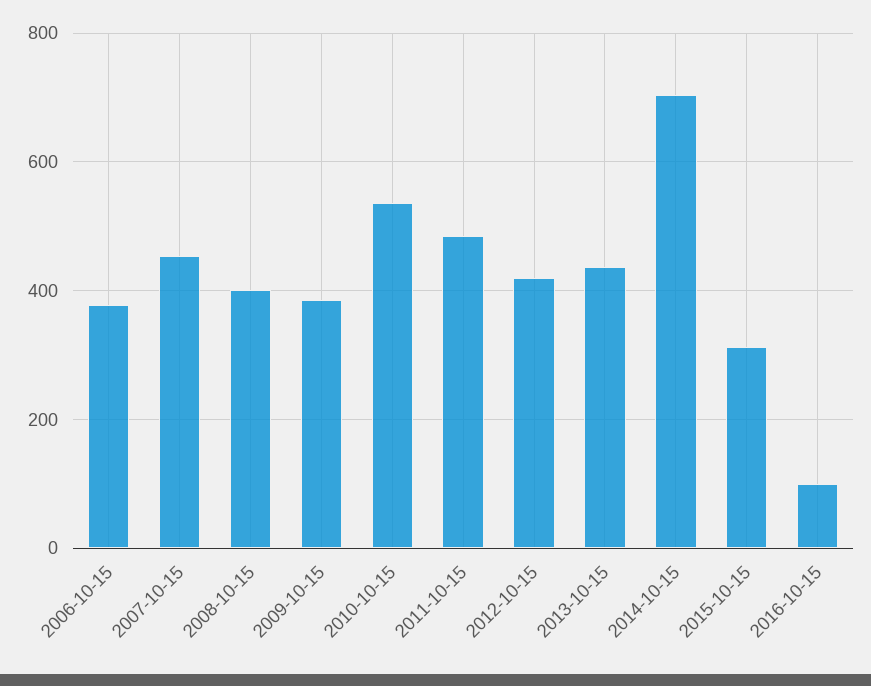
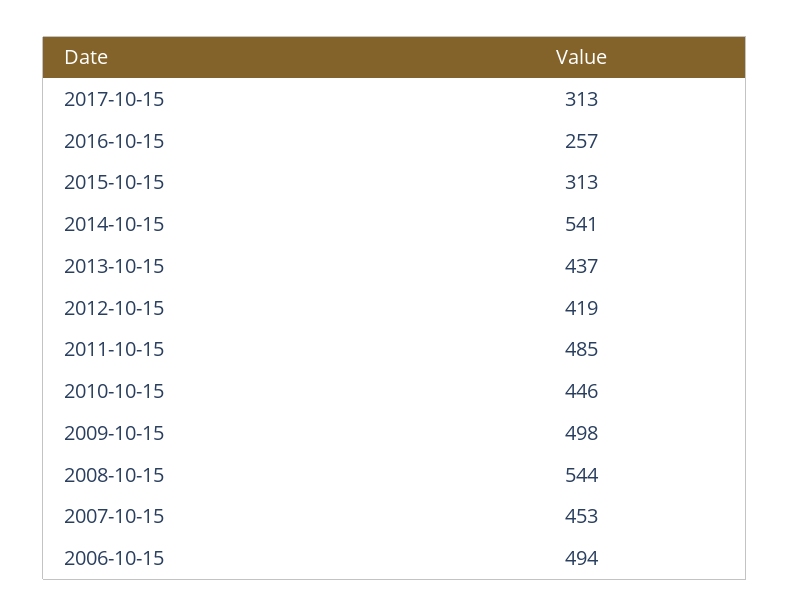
2006-10-15: 380 -> 494
2008-10-15: 400 -> 544
2009-10-15: 380 -> 498
2010-10-15: 540 -> 446
2014-10-15: 700 -> 541
2016-10-15: 100 -> 257
2017-10-15: none -> 313

